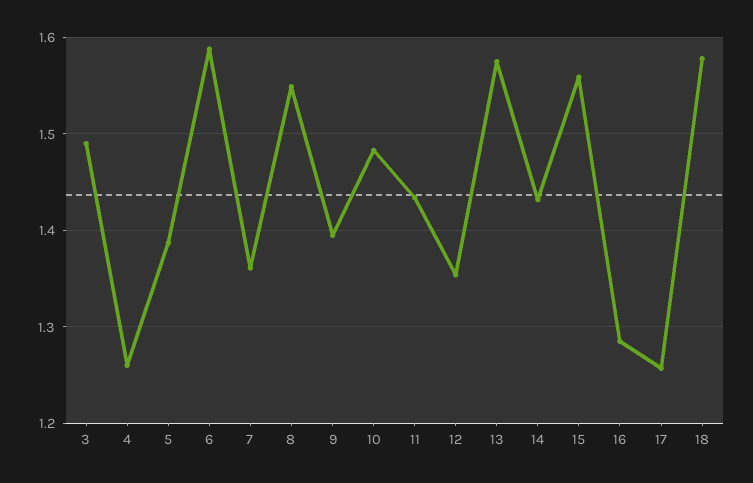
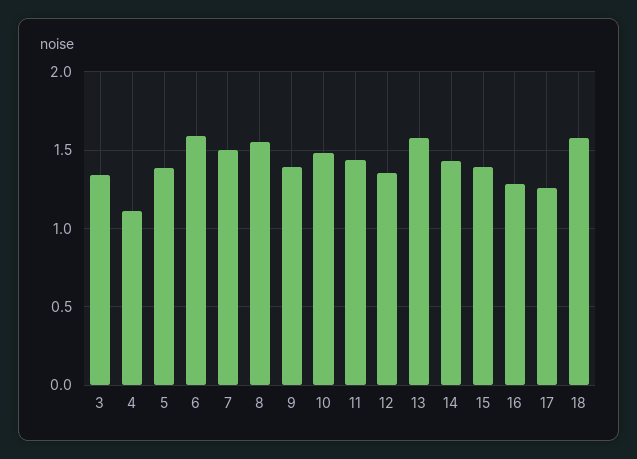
3: 1.49 -> 1.35
4: 1.26 -> 1.1
7: 1.36 -> 1.5
15: 1.56 -> 1.4

